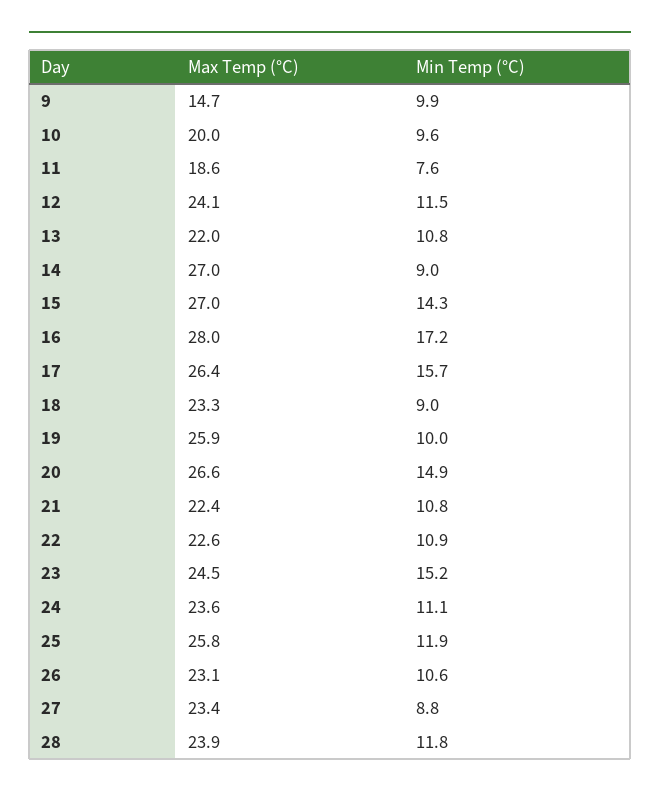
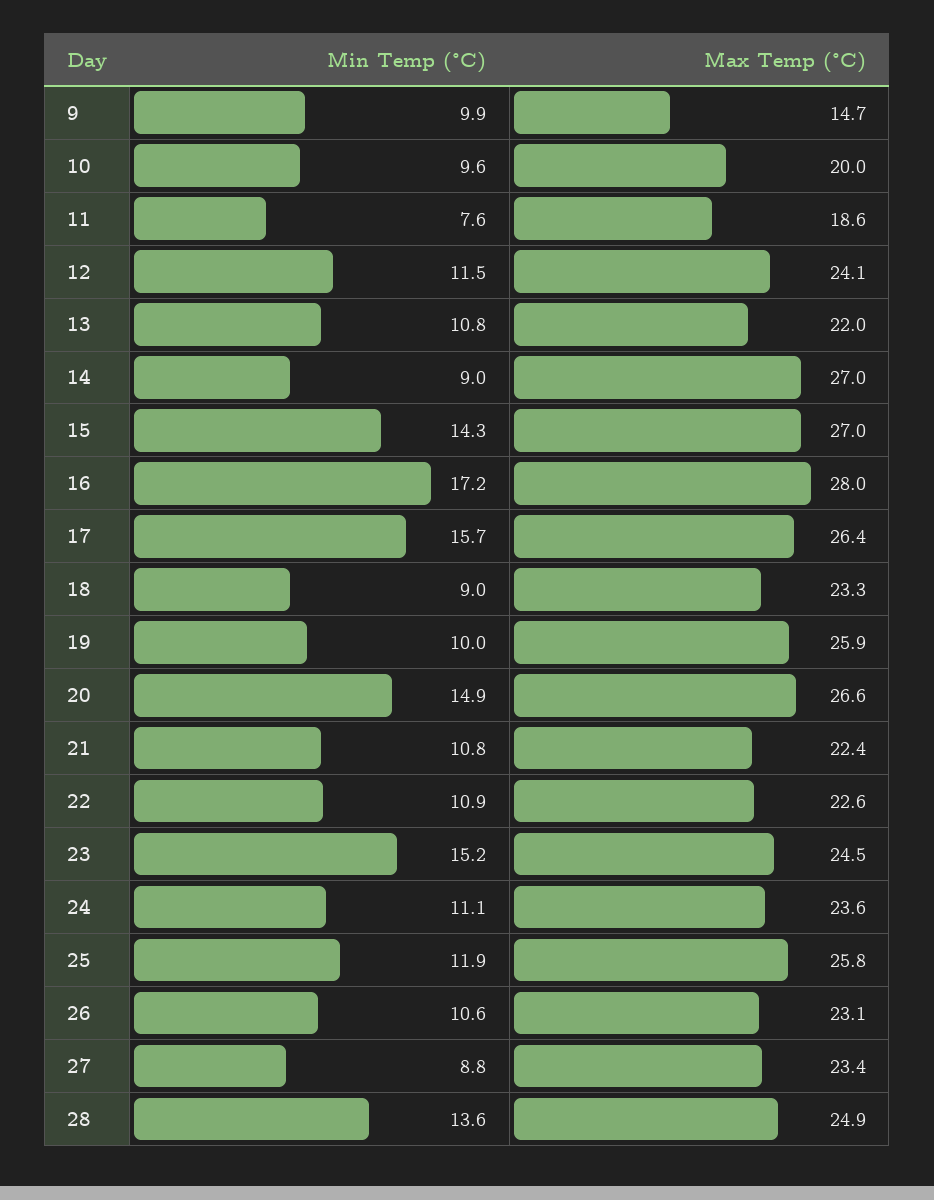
Max Temp (°C), 28: 23.9 -> 24.9
Min Temp (°C), 28: 11.8 -> 13.6

